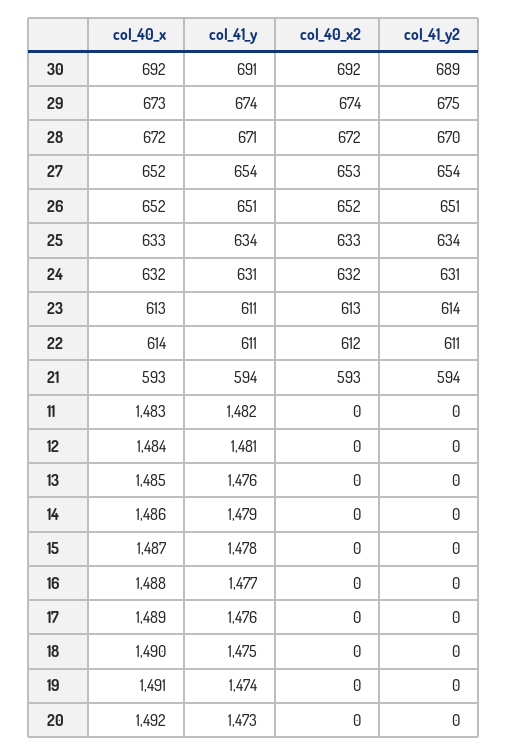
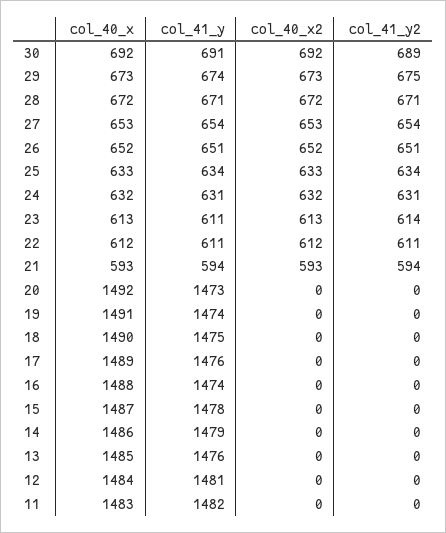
col_40_x2, 29: 674 -> 673
col_41_y2, 28: 670 -> 671
col_40_x, 27: 652 -> 653
col_40_x, 22: 614 -> 612
col_41_y, 16: 1477 -> 1474

